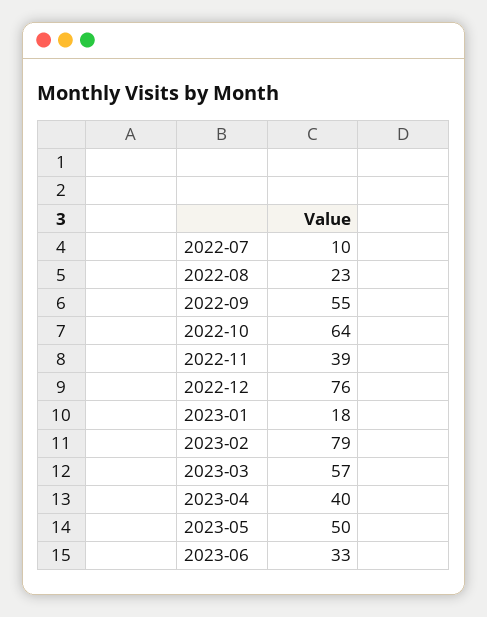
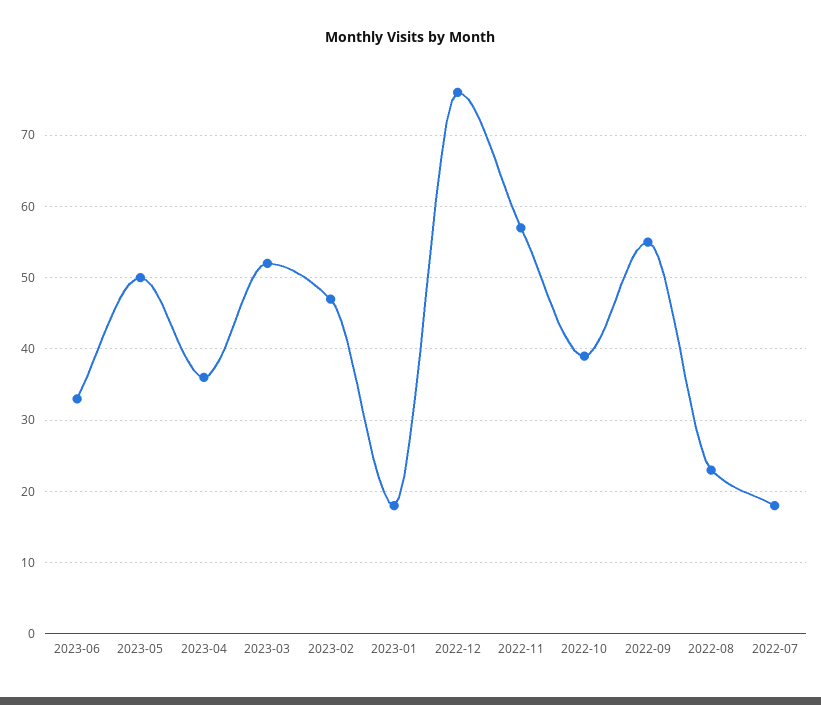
2022-07: 10 -> 18
2022-10: 64 -> 39
2022-11: 39 -> 57
2023-02: 79 -> 47
2023-03: 57 -> 52
2023-04: 40 -> 36

